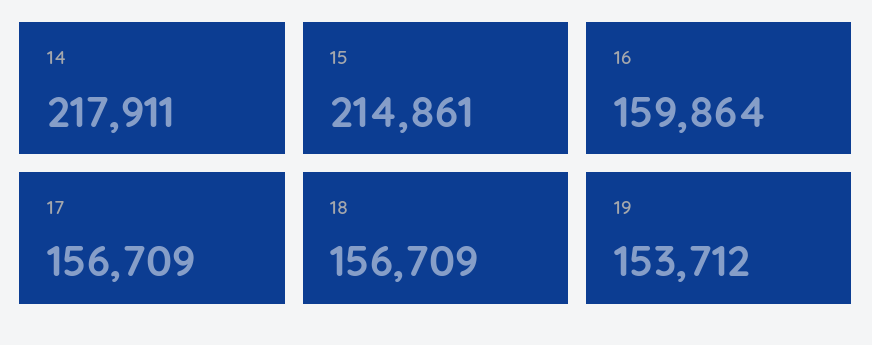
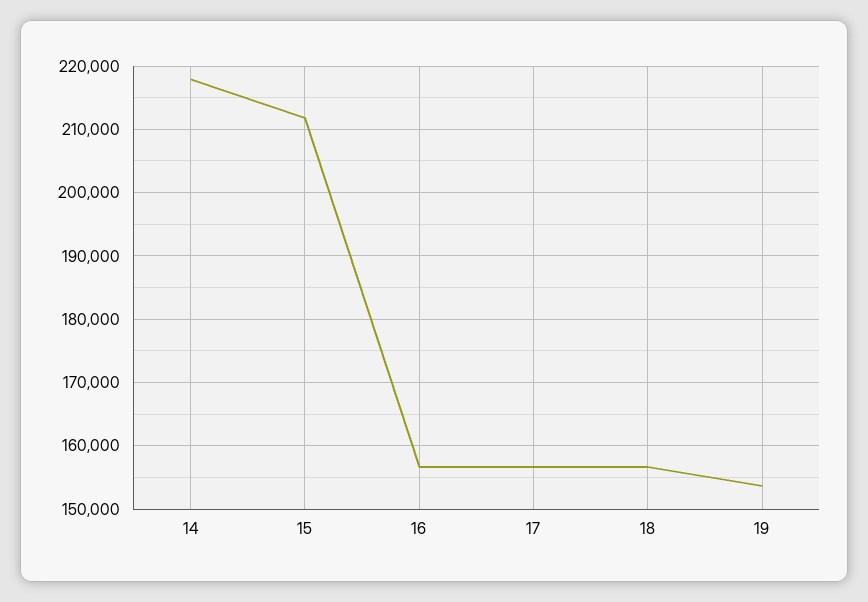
15: 214861 -> 212000
16: 159864 -> 157000

